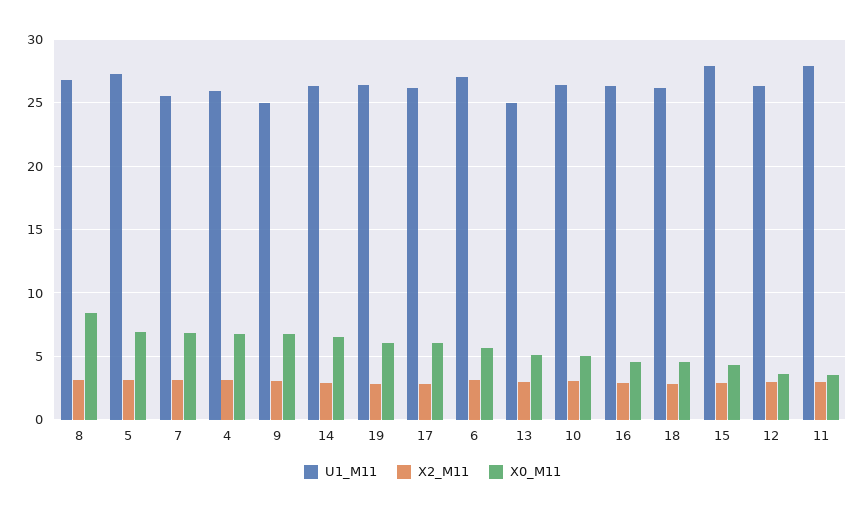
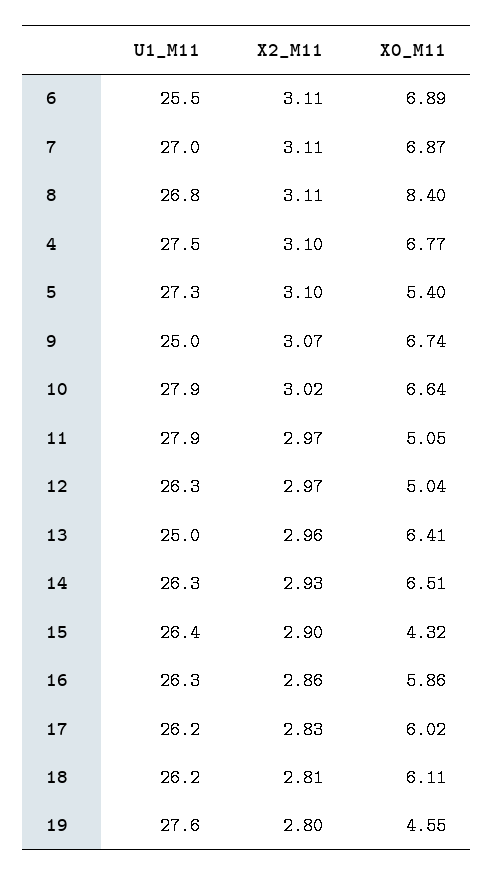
X0_M11, 5: 7 -> 5.4
U1_M11, 7: 25.5 -> 27
U1_M11, 4: 26 -> 27.5
U1_M11, 19: 26.5 -> 27.6
X0_M11, 19: 6 -> 4.55
U1_M11, 6: 27 -> 25.5
X0_M11, 6: 5.5 -> 6.89
X0_M11, 13: 5 -> 6.41
U1_M11, 10: 26.5 -> 27.9
X0_M11, 10: 5 -> 6.64
X0_M11, 16: 4.5 -> 5.86
X0_M11, 18: 4.5 -> 6.11
U1_M11, 15: 28 -> 26.4
X0_M11, 12: 3.5 -> 5.04
X0_M11, 11: 3.5 -> 5.05

